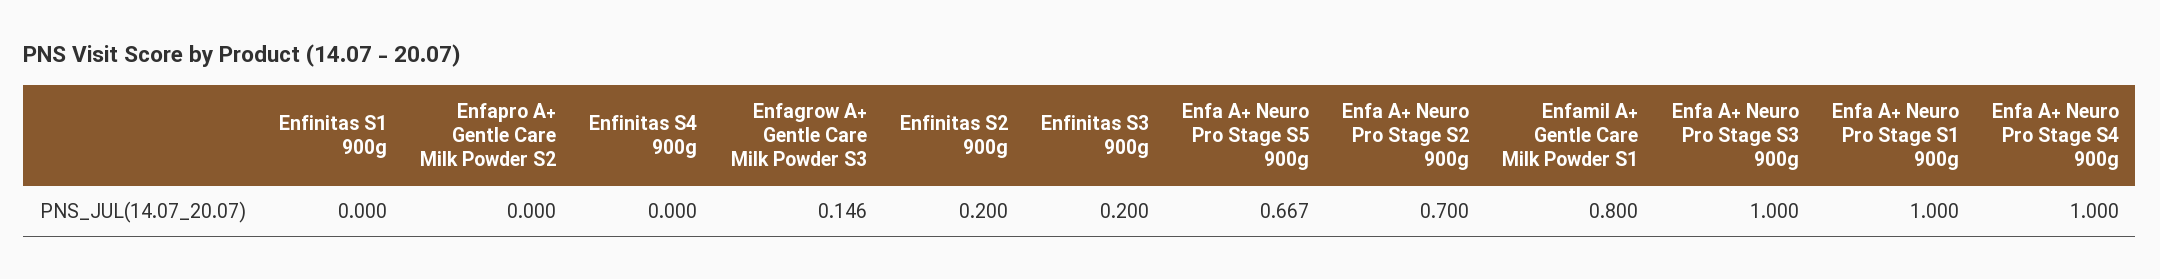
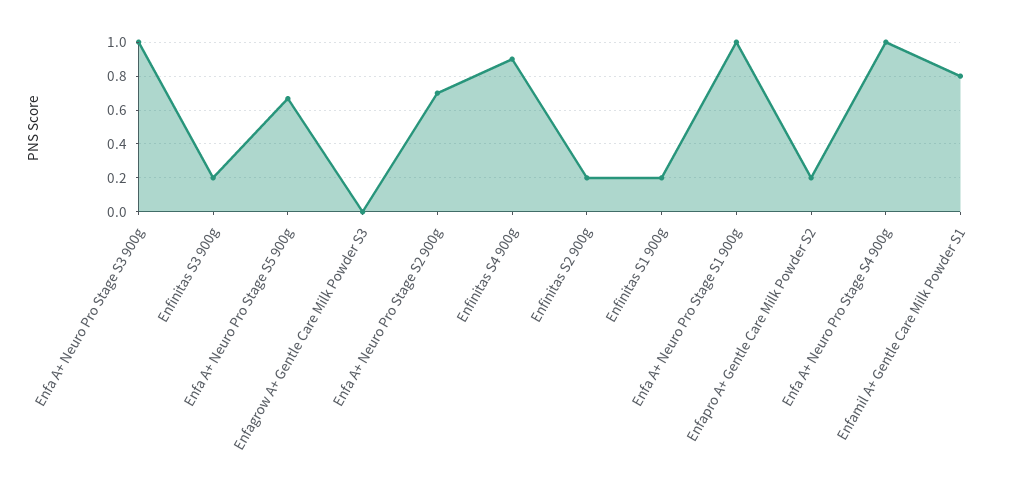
Enfinitas S1 900g: 0 -> 0.2
Enfapro A+ Gentle Care Milk Powder S2: 0 -> 0.2
Enfinitas S4 900g: 0 -> 0.9
Enfagrow A+ Gentle Care Milk Powder S3: 0.146 -> 0

